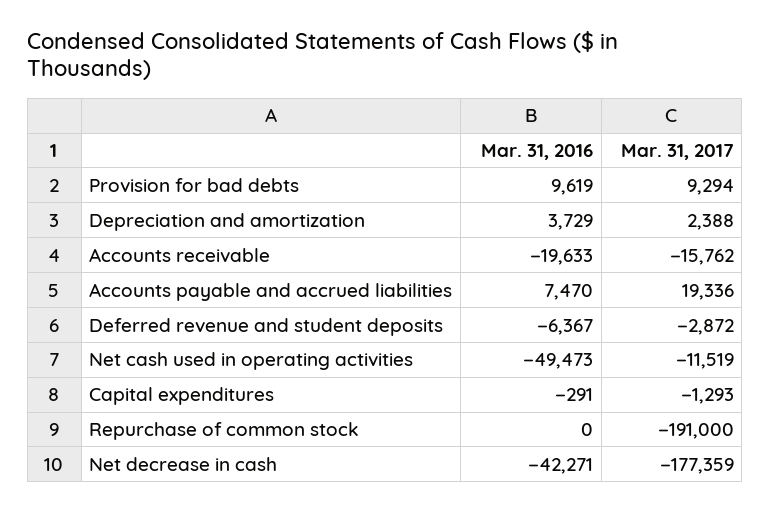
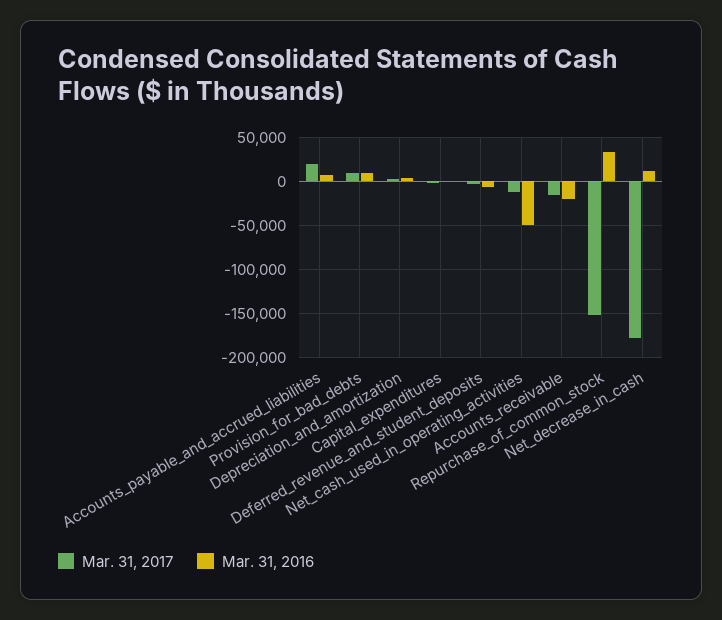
Mar. 31, 2016, Repurchase of common stock: 0 -> 30000
Mar. 31, 2017, Repurchase of common stock: -191000 -> -150000
Mar. 31, 2016, Net decrease in cash: -42271 -> 10000

